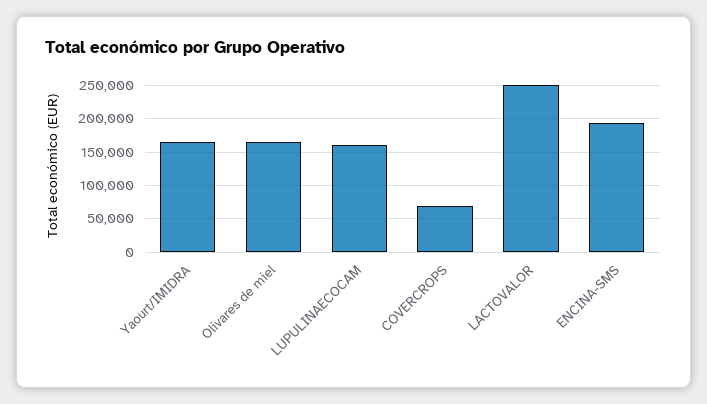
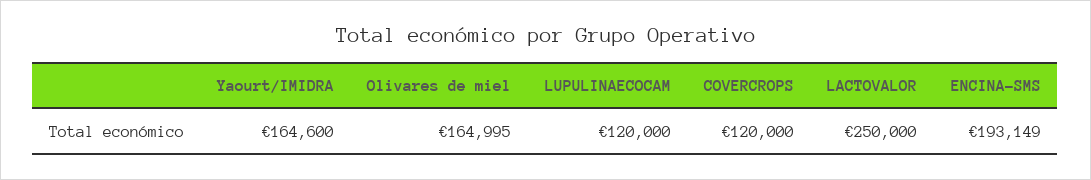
LUPULINAECOCAM: 160000 -> 120000
COVERCROPS: 70000 -> 120000

